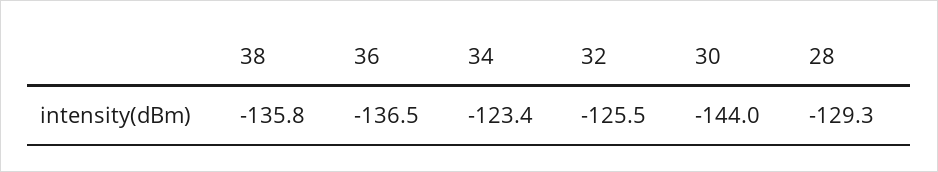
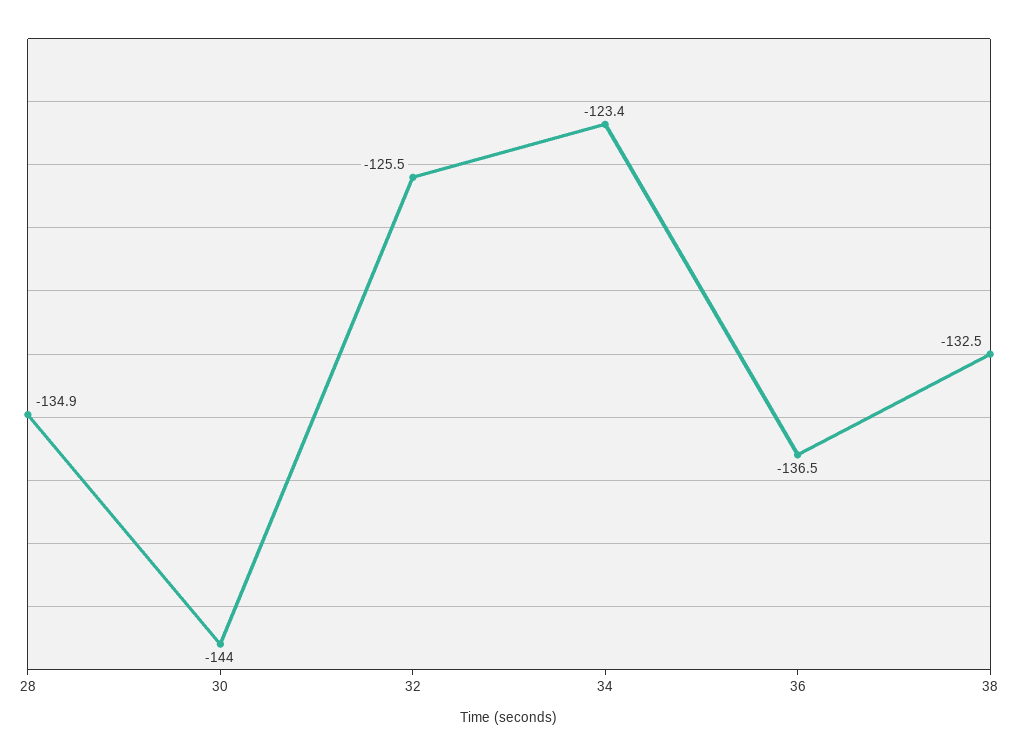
38: -135.8 -> -132.5
28: -129.3 -> -134.9

